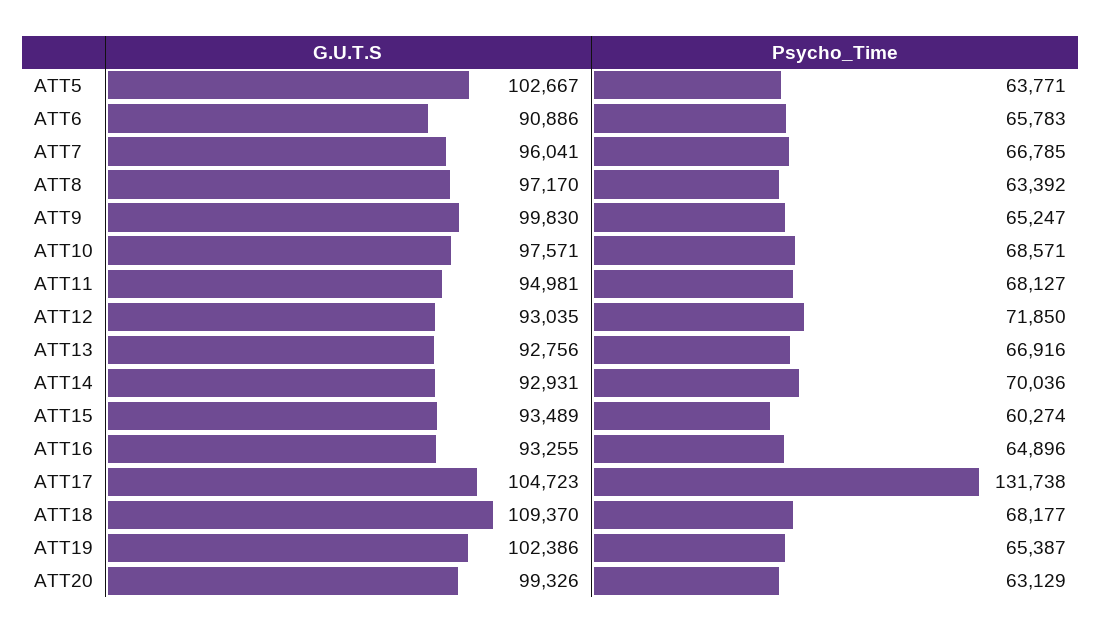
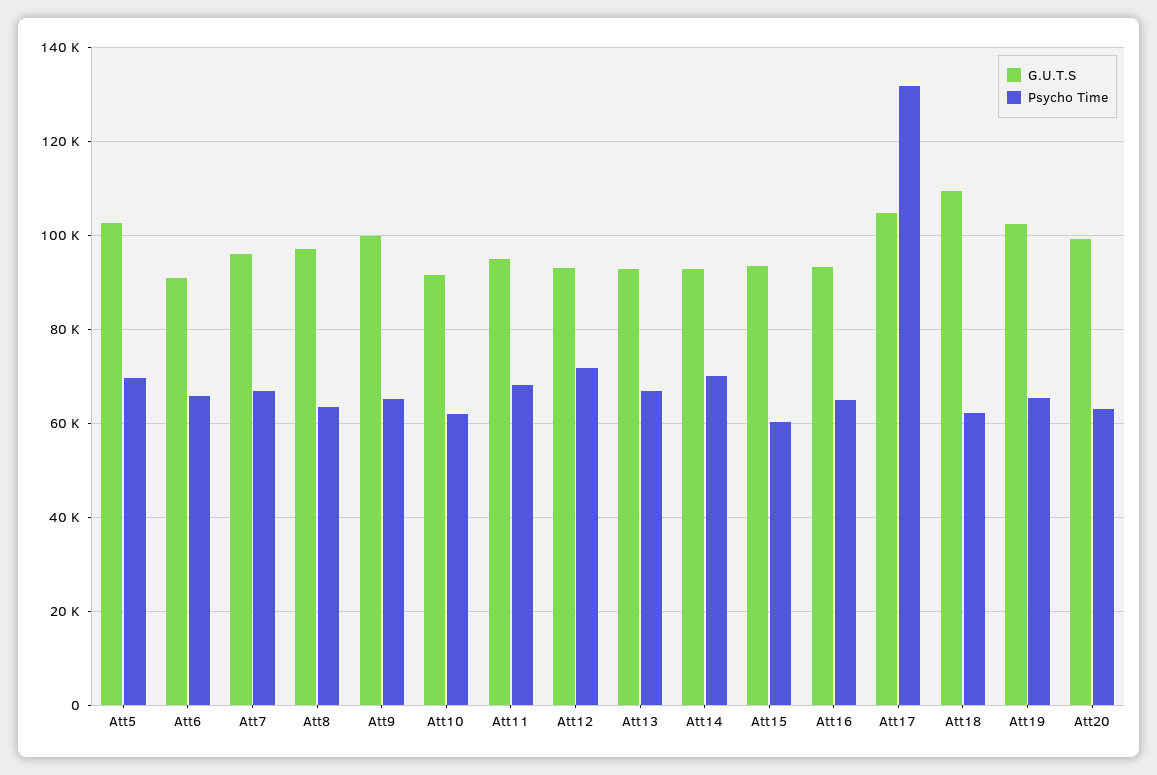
Psycho_Time, ATT5: 63771 -> 70000
G.U.T.S, ATT10: 97571 -> 92000
Psycho_Time, ATT10: 68571 -> 62000
Psycho_Time, ATT18: 68177 -> 62000

